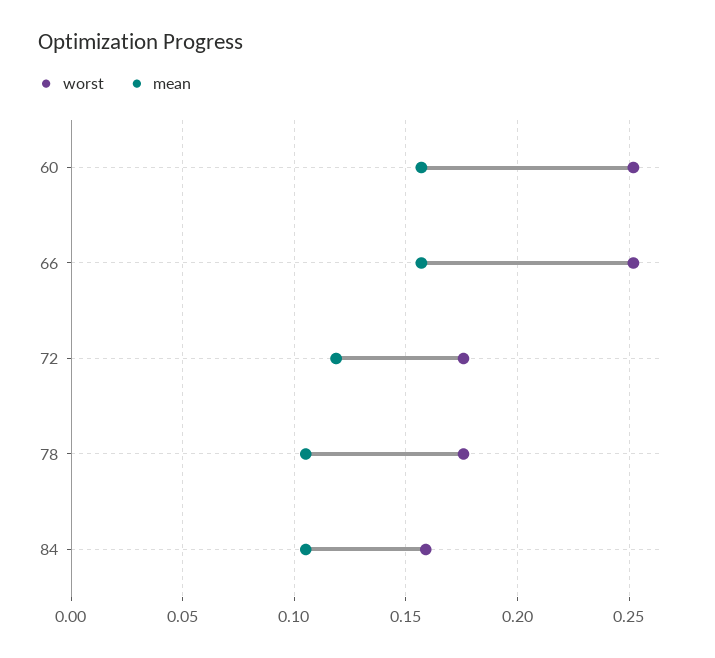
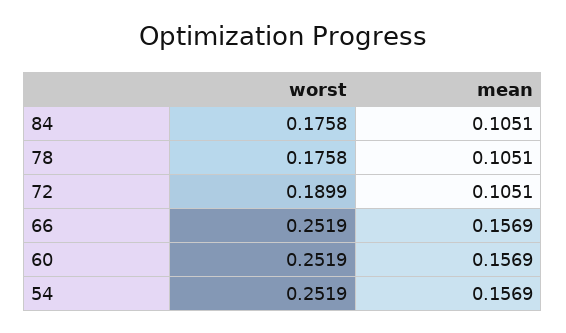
worst, 72: 0.175 -> 0.1899
mean, 72: 0.12 -> 0.1051
worst, 84: 0.16 -> 0.1758
worst, 54: none -> 0.2519
mean, 54: none -> 0.1569

